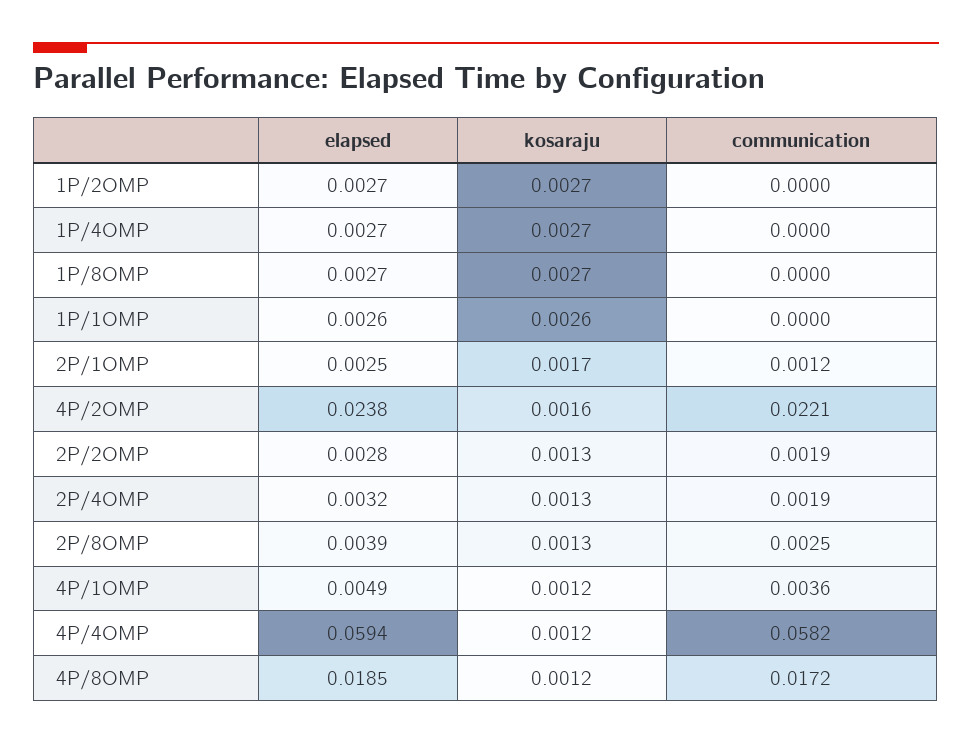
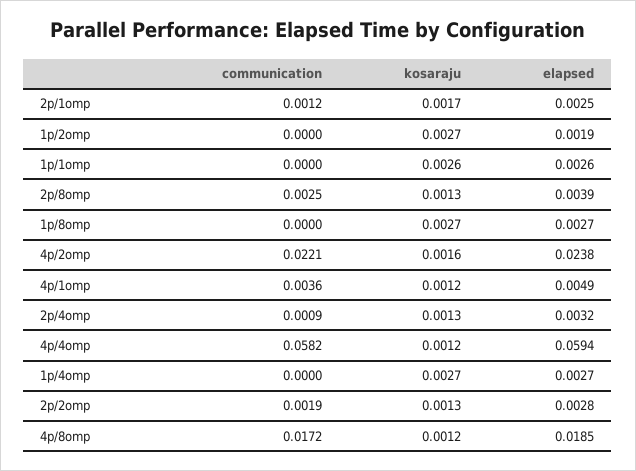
elapsed, 1P/2OMP: 0.0027 -> 0.0019
communication, 2P/4OMP: 0.0019 -> 0.0009

